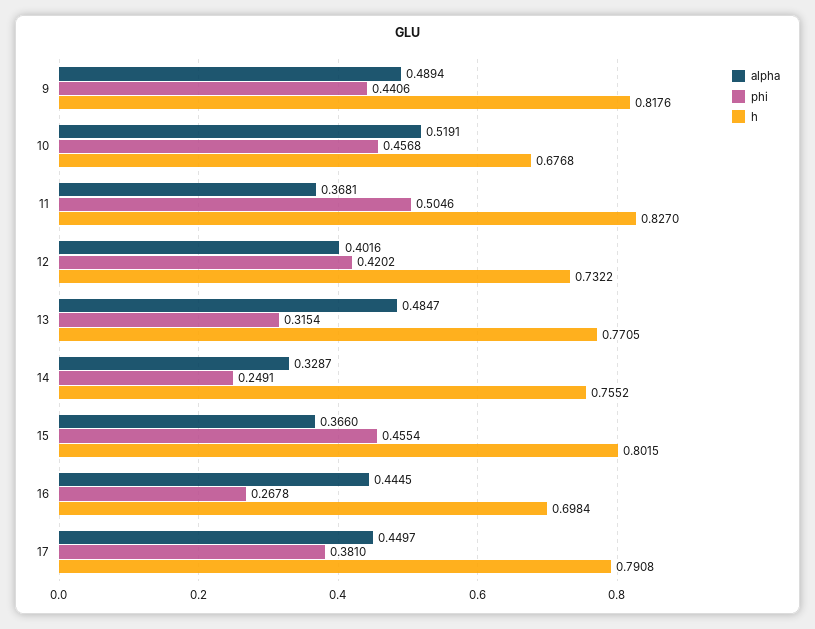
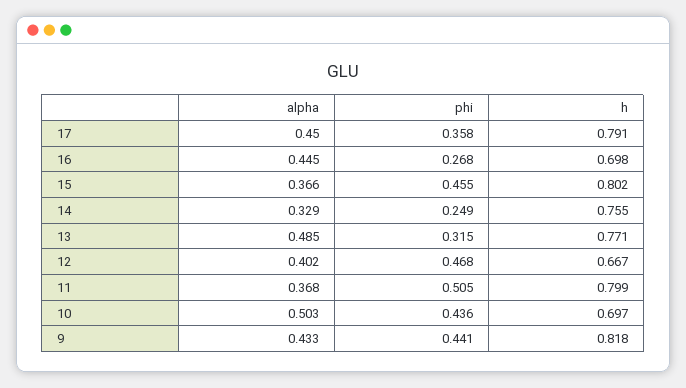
alpha, 9: 0.4894 -> 0.433
alpha, 10: 0.5191 -> 0.503
phi, 10: 0.4568 -> 0.436
h, 10: 0.6768 -> 0.697
h, 11: 0.827 -> 0.799
phi, 12: 0.4202 -> 0.468
h, 12: 0.7322 -> 0.667
phi, 17: 0.381 -> 0.358

